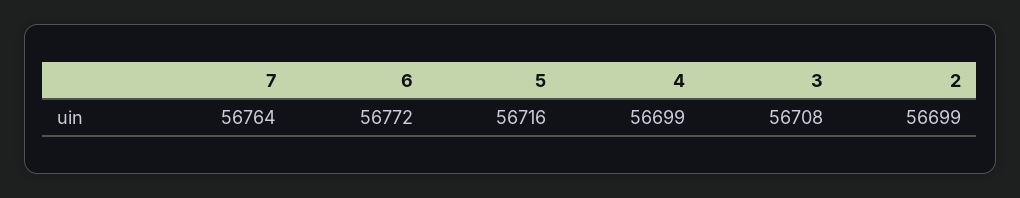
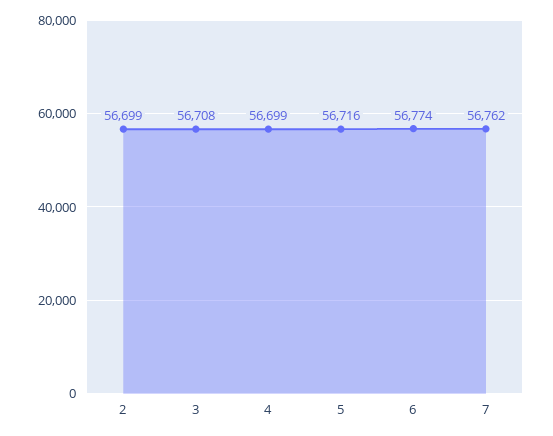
7: 56764 -> 56762
6: 56772 -> 56774

